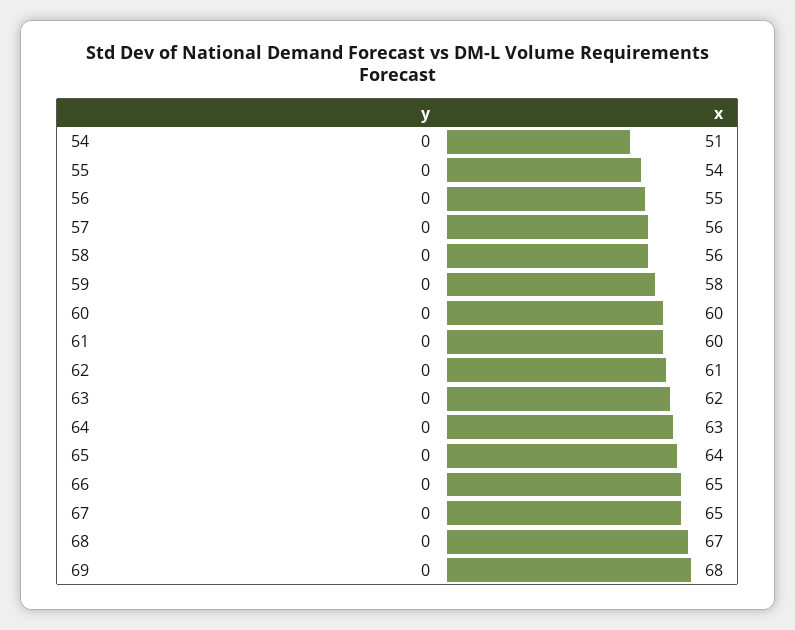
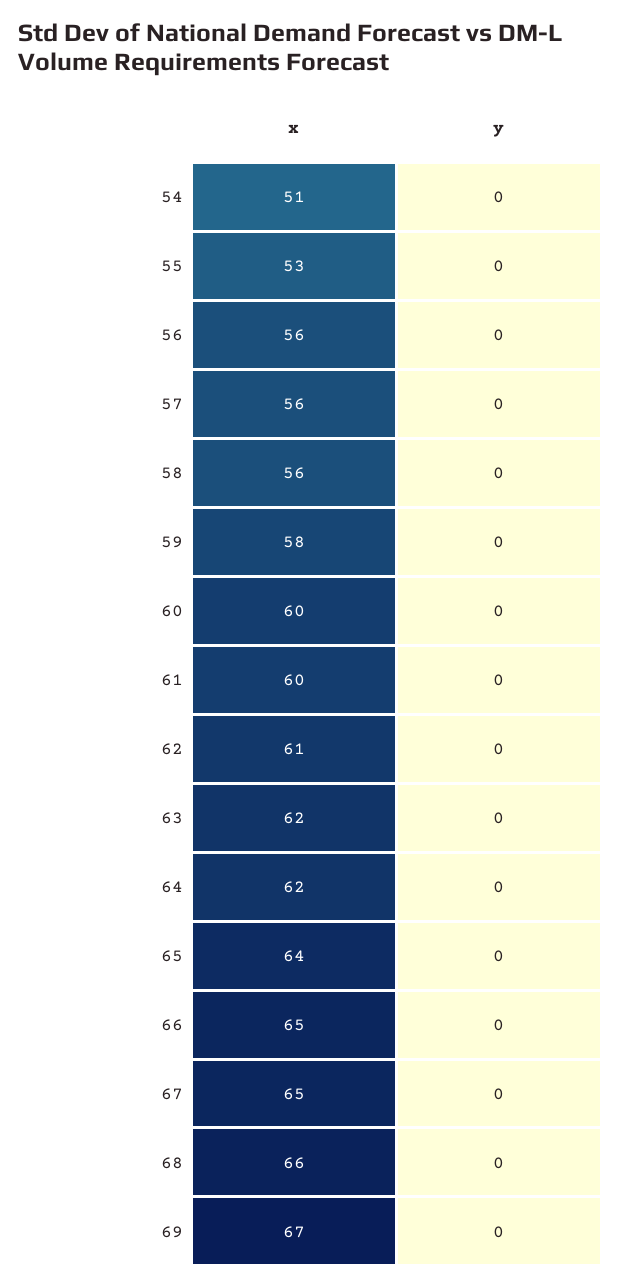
x, 55: 54 -> 53
x, 56: 55 -> 56
x, 64: 63 -> 62
x, 68: 67 -> 66
x, 69: 68 -> 67

